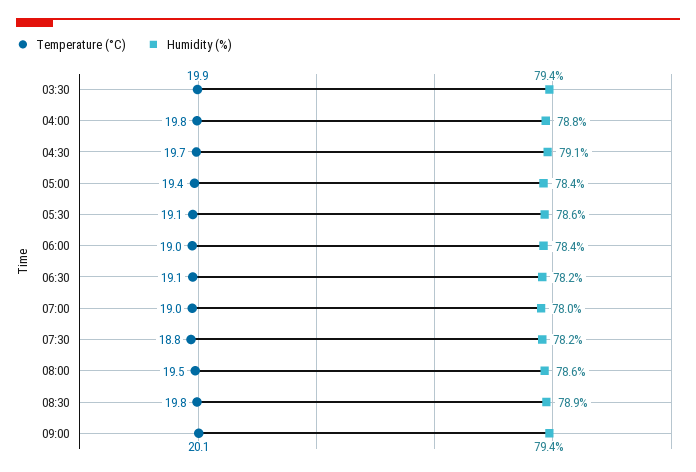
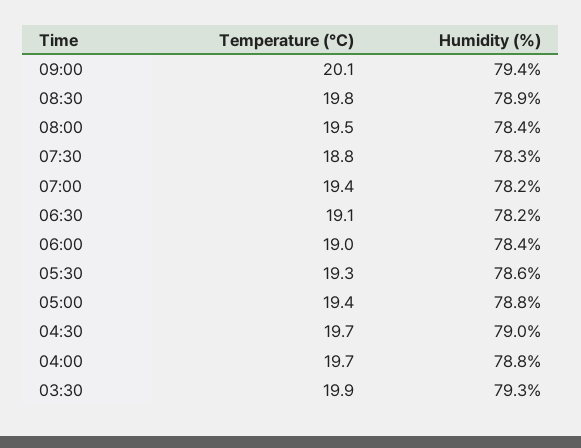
Humidity (%), 03:30: 79.4 -> 79.3
Temperature (°C), 04:00: 19.8 -> 19.7
Humidity (%), 04:30: 79.1 -> 79
Humidity (%), 05:00: 78.4 -> 78.8
Temperature (°C), 05:30: 19.1 -> 19.3
Temperature (°C), 07:00: 19 -> 19.4
Humidity (%), 07:00: 78 -> 78.2
Humidity (%), 07:30: 78.2 -> 78.3
Humidity (%), 08:00: 78.6 -> 78.4

